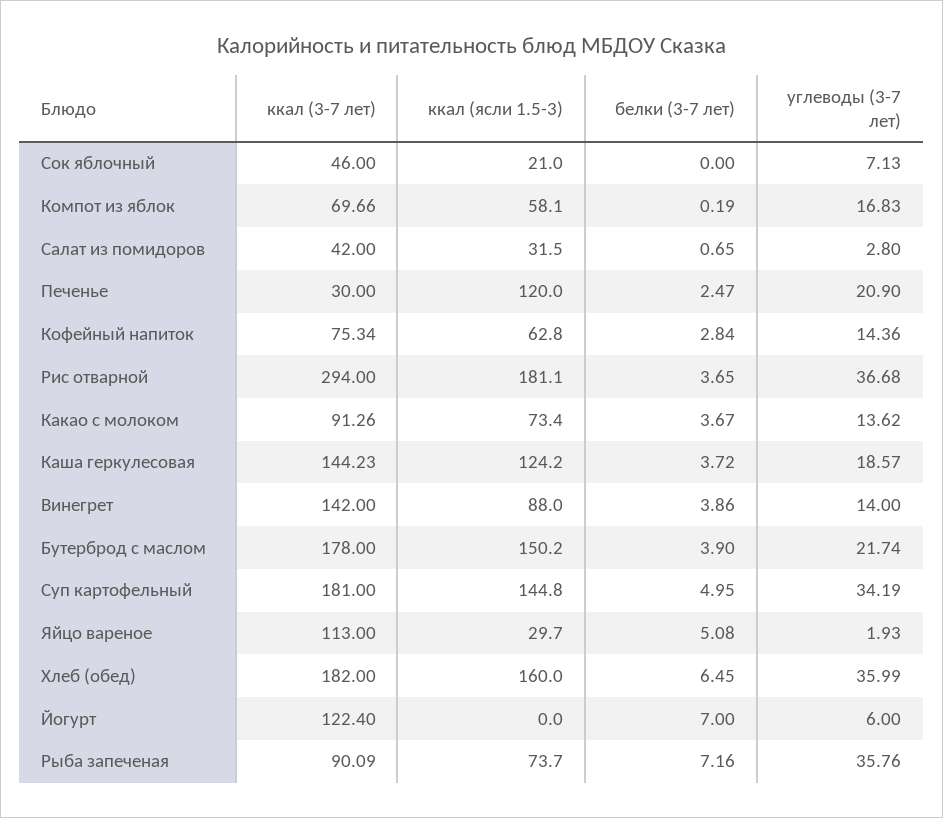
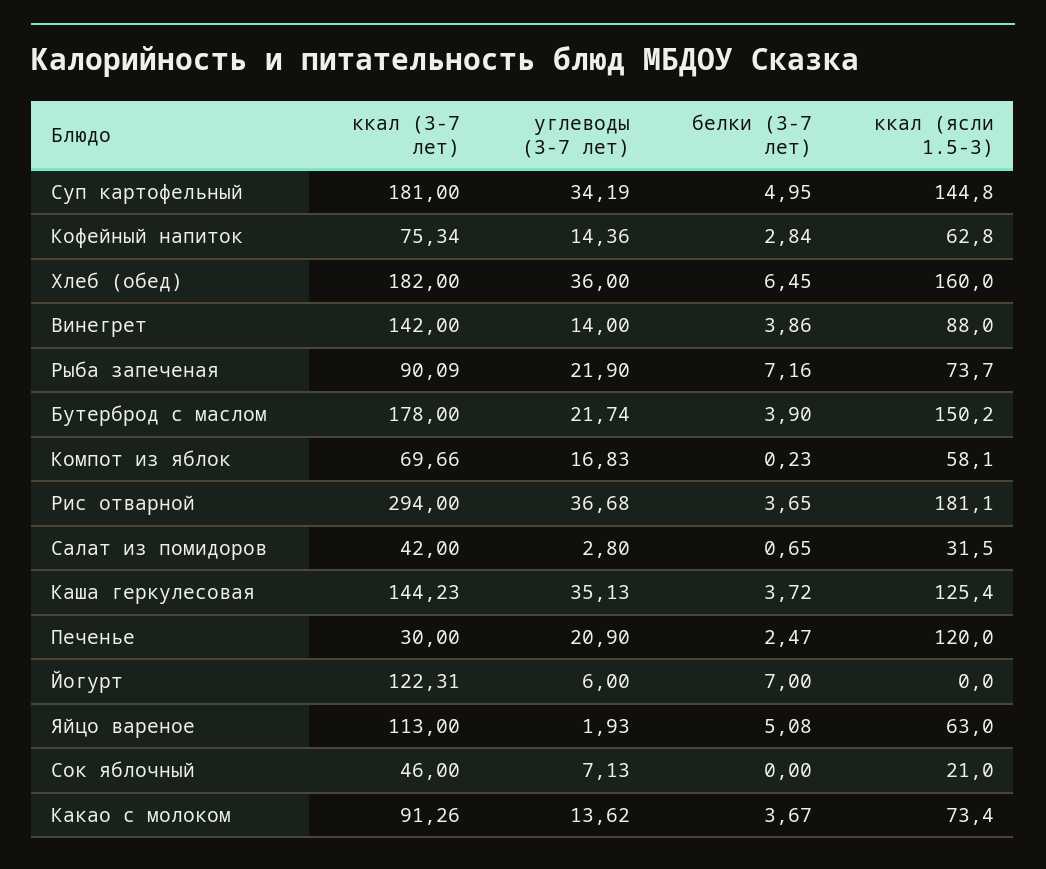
белки (3-7 лет), Компот из яблок: 0.19 -> 0.23
ккал (ясли 1.5-3), Каша геркулесовая: 124.2 -> 125.4
углеводы (3-7 лет), Каша геркулесовая: 18.57 -> 35.13
ккал (ясли 1.5-3), Яйцо вареное: 29.7 -> 63
углеводы (3-7 лет), Хлеб (обед): 35.99 -> 36
ккал (3-7 лет), Йогурт: 122.4 -> 122.31
углеводы (3-7 лет), Рыба запеченая: 35.76 -> 21.9

